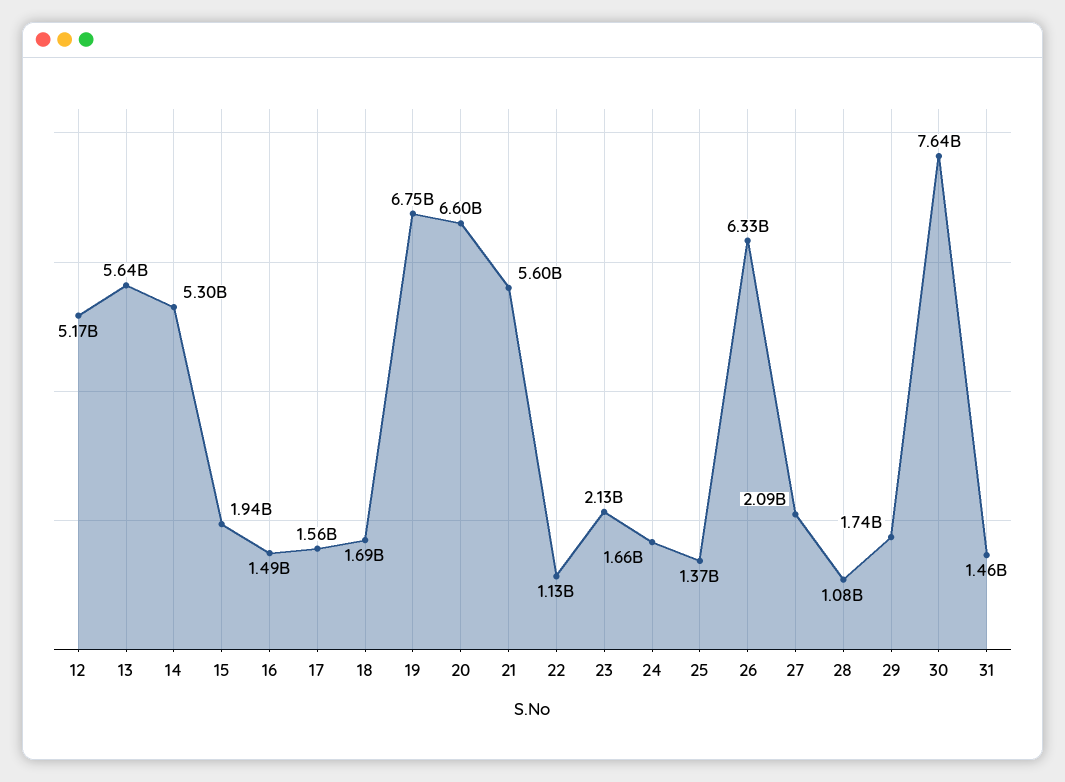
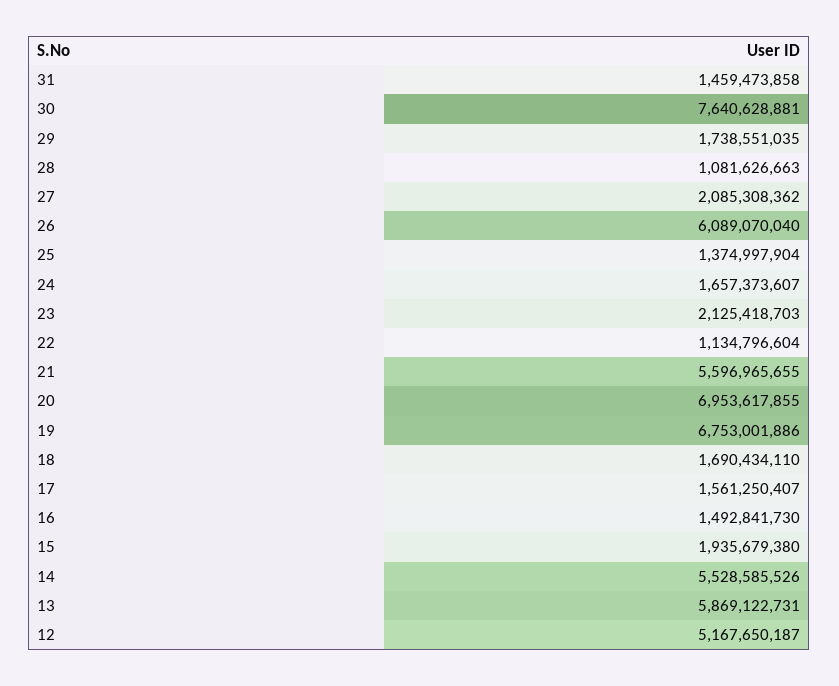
13: 5640000000 -> 5869122731
14: 5300000000 -> 5528585526
20: 6600000000 -> 6953617855
26: 6330000000 -> 6089070040

